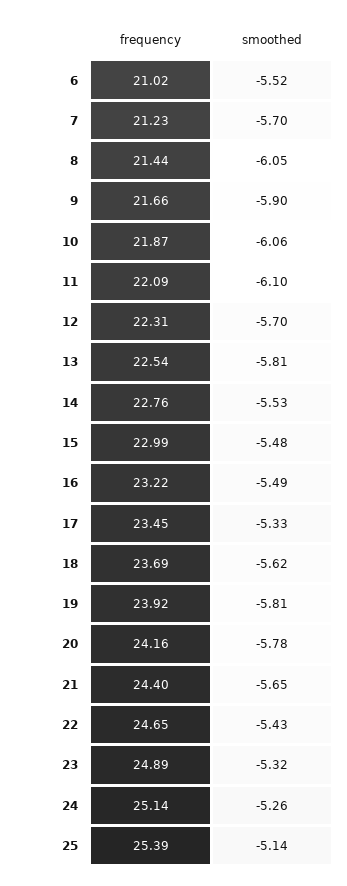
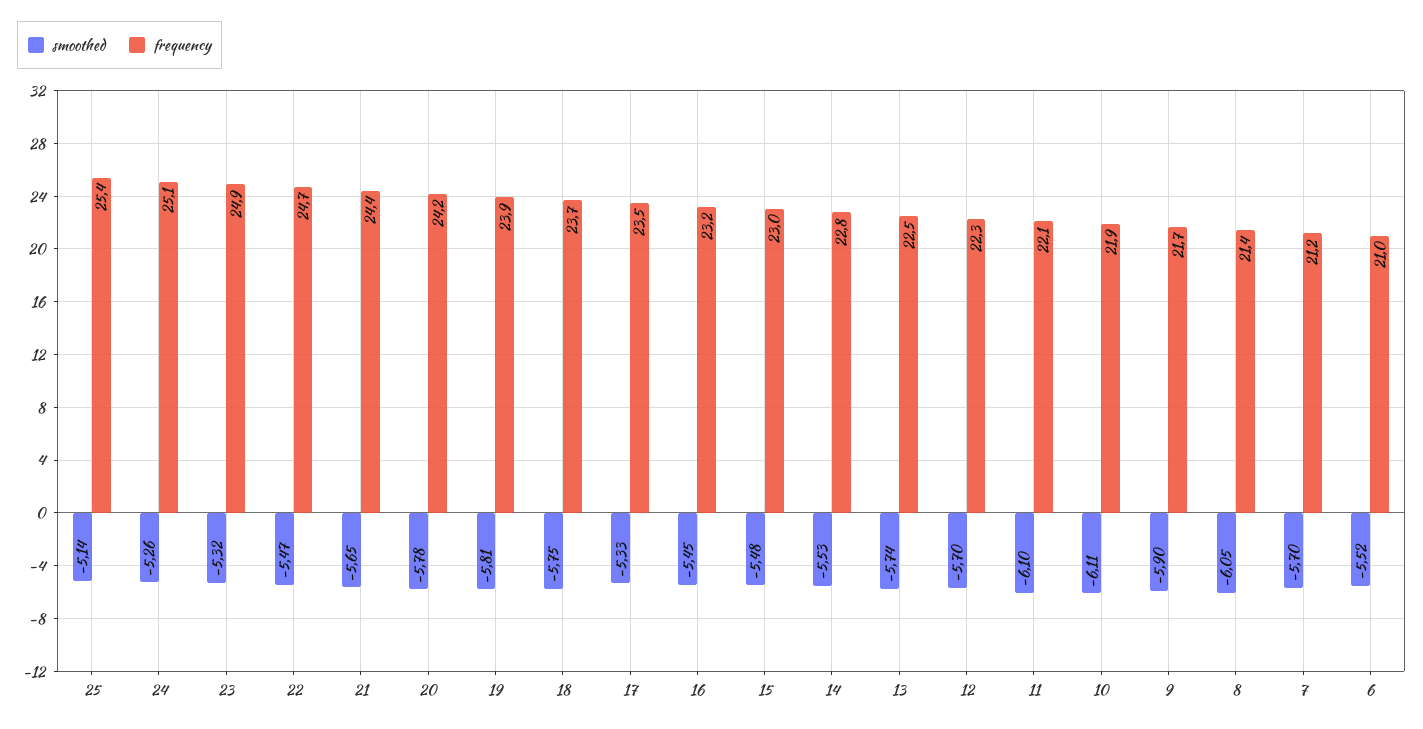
smoothed, 10: -6.06 -> -6.11
smoothed, 13: -5.81 -> -5.74
smoothed, 16: -5.49 -> -5.45
smoothed, 18: -5.62 -> -5.75
smoothed, 22: -5.43 -> -5.47

